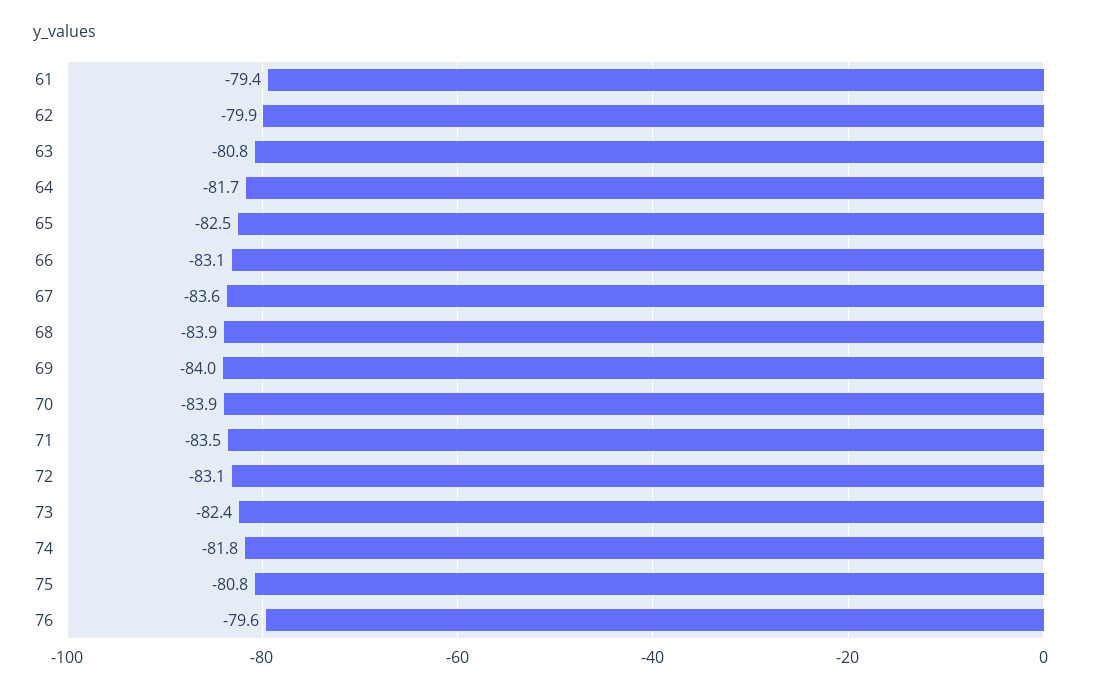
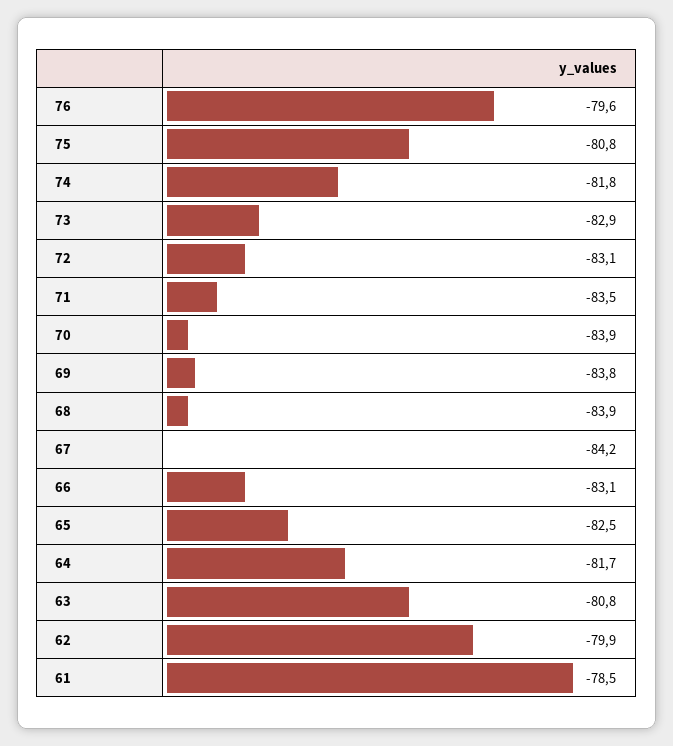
61: -79.4 -> -78.5
67: -83.6 -> -84.2
69: -84 -> -83.8
73: -82.4 -> -82.9

